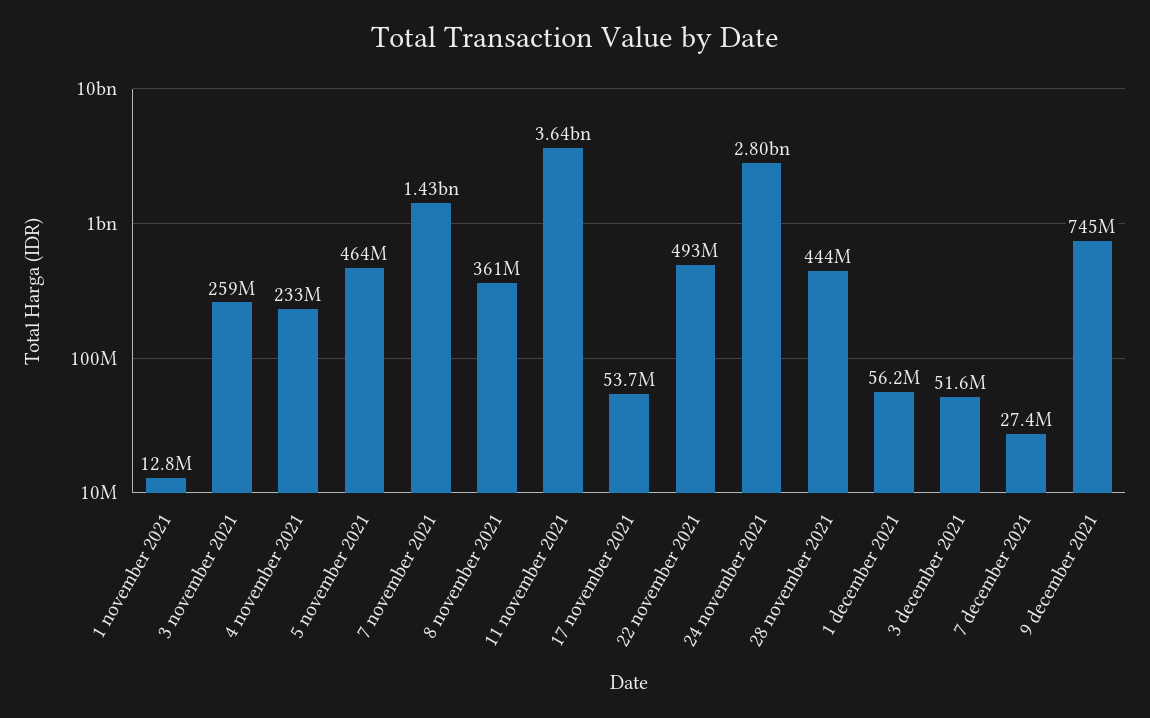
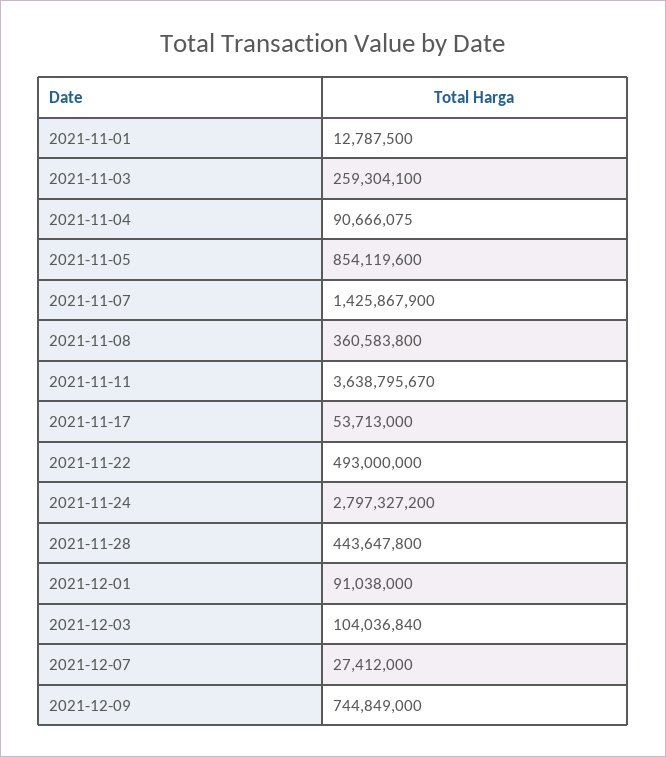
4 november 2021: 233000000 -> 90666075
5 november 2021: 464000000 -> 854119600
1 december 2021: 56200000 -> 91038000
3 december 2021: 51600000 -> 104036840

